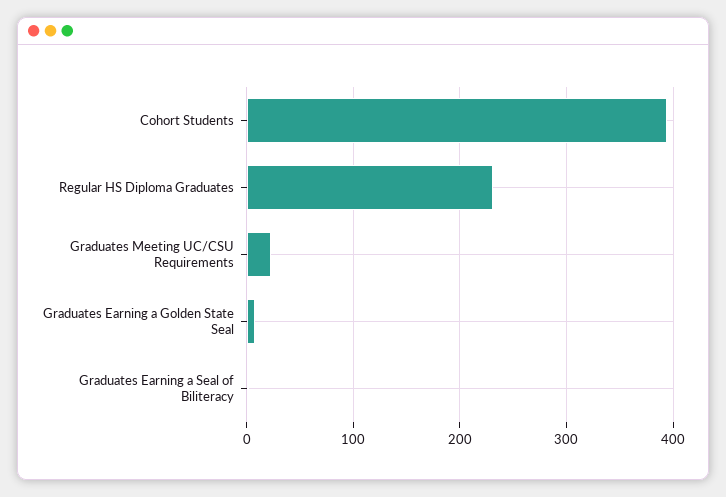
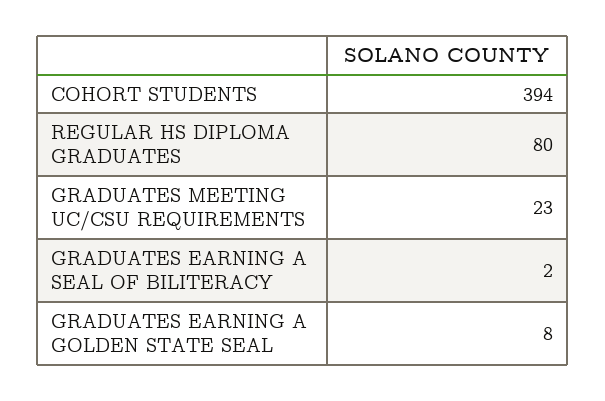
Regular HS Diploma Graduates: 230 -> 80

